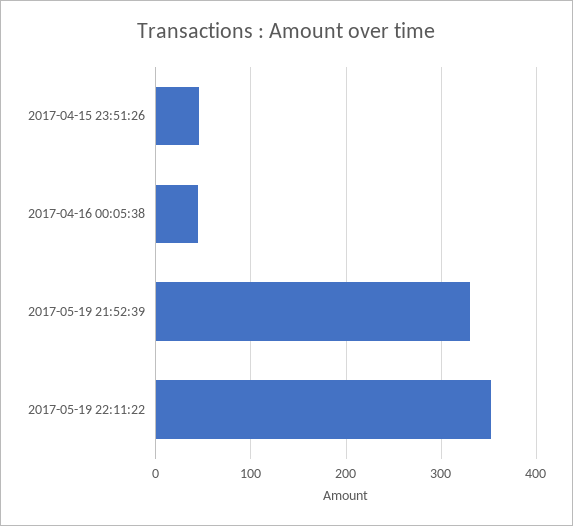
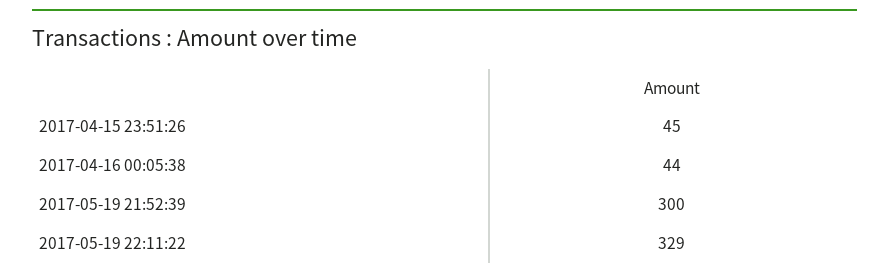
2017-05-19 21:52:39: 330 -> 300
2017-05-19 22:11:22: 350 -> 329

